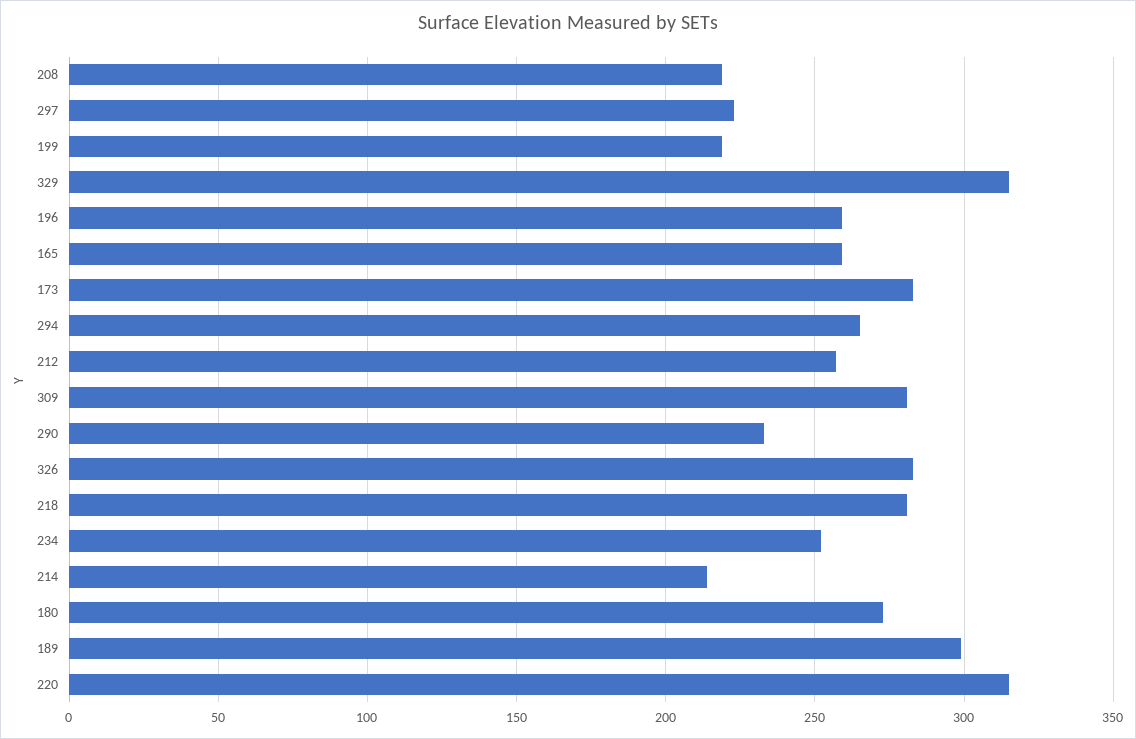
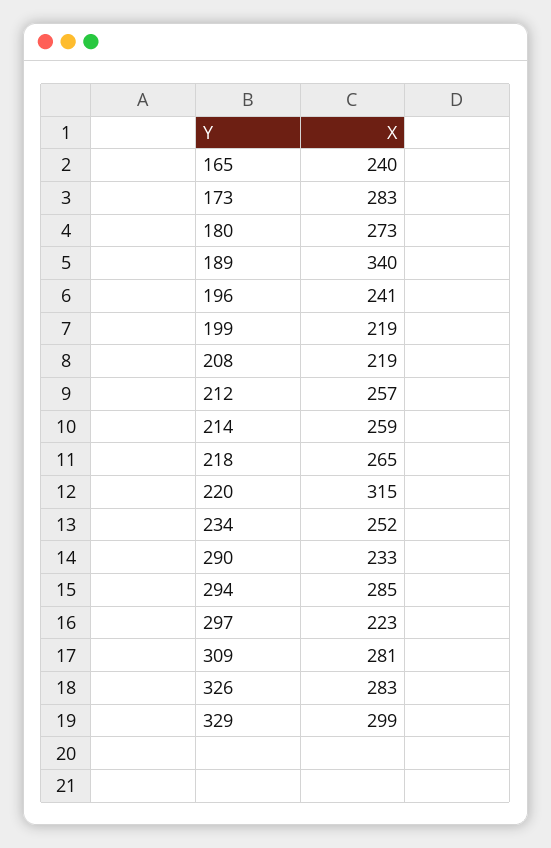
329: 315 -> 299
196: 260 -> 241
165: 260 -> 240
294: 265 -> 285
218: 280 -> 265
214: 215 -> 259
189: 300 -> 340

